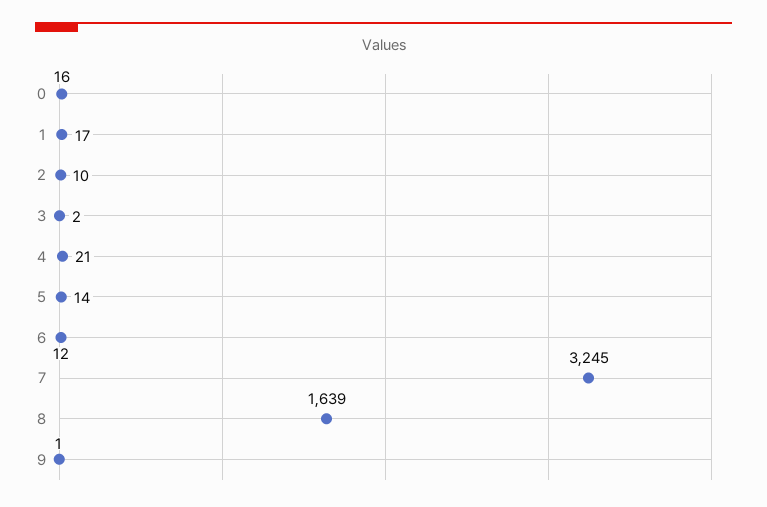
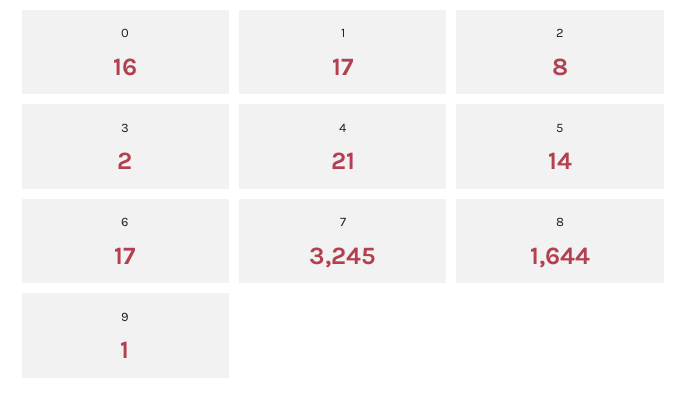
2: 10 -> 8
6: 12 -> 17
8: 1639 -> 1644

